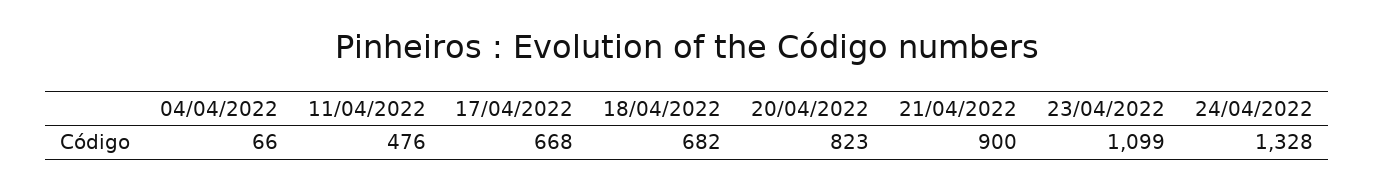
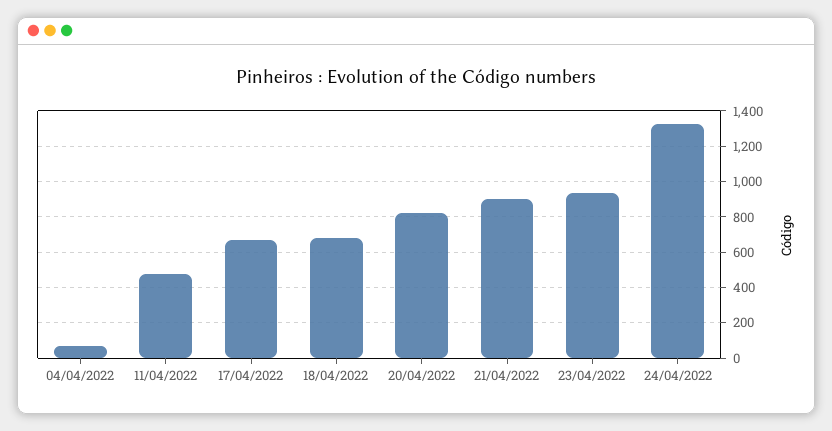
23/04/2022: 1099 -> 950

